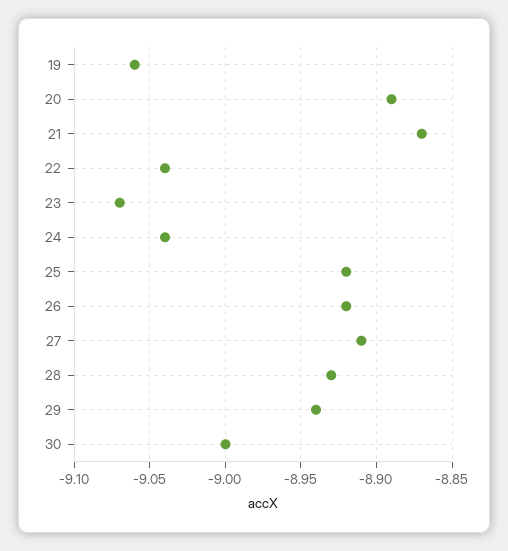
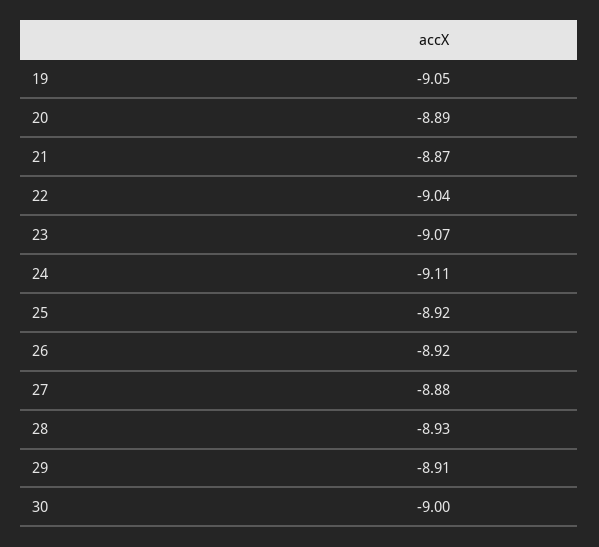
19: -9.06 -> -9.05
24: -9.04 -> -9.11
27: -8.91 -> -8.88
29: -8.94 -> -8.91

